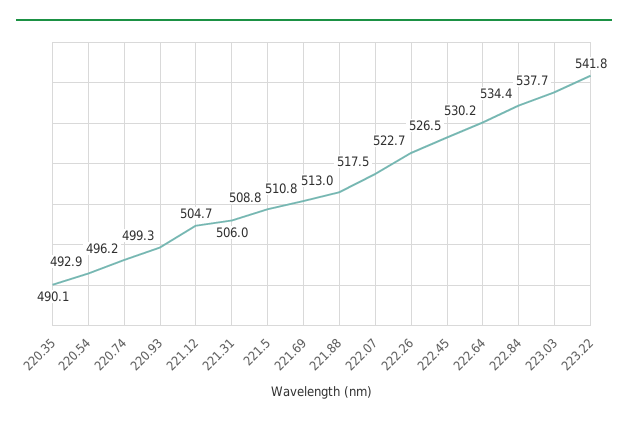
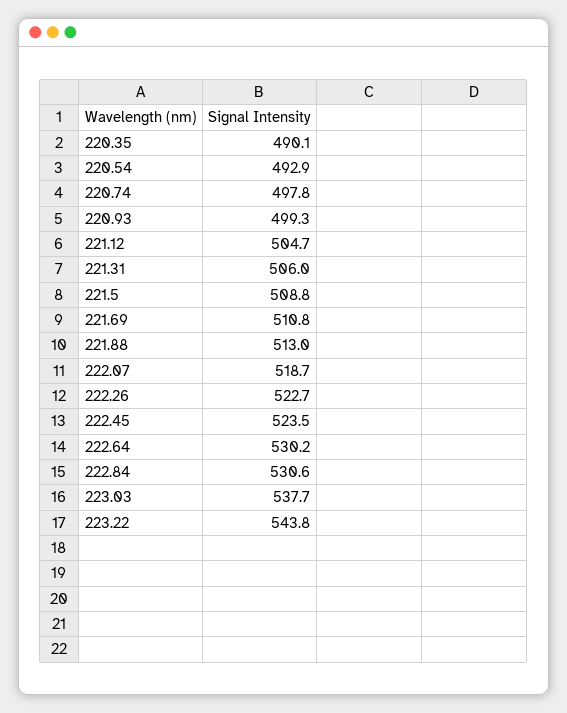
220.74: 496.2 -> 497.8
222.07: 517.5 -> 518.7
222.45: 526.5 -> 523.5
222.84: 534.4 -> 530.6
223.22: 541.8 -> 543.8

